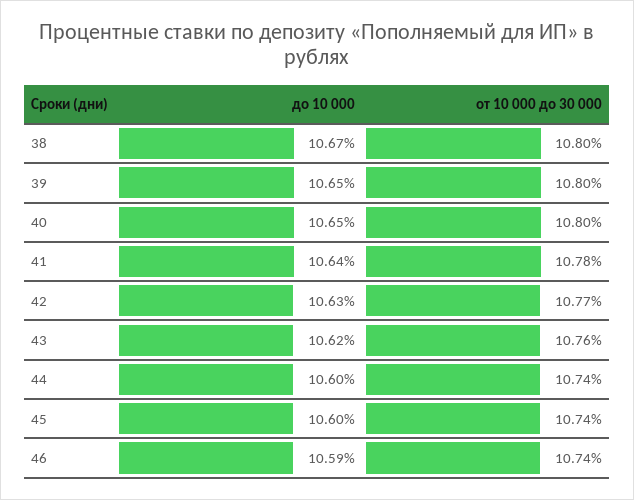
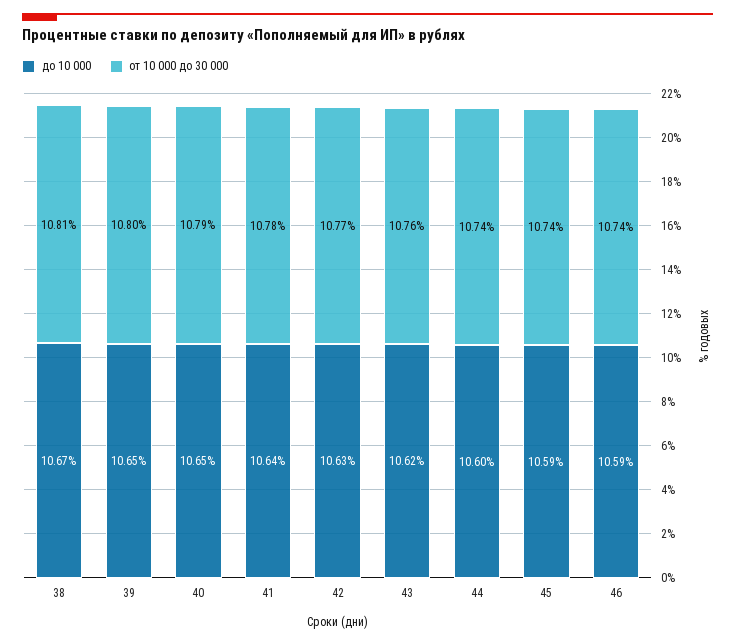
от 10 000 до 30 000, 38: 10.8 -> 10.81
от 10 000 до 30 000, 40: 10.8 -> 10.79
до 10 000, 45: 10.6 -> 10.59

